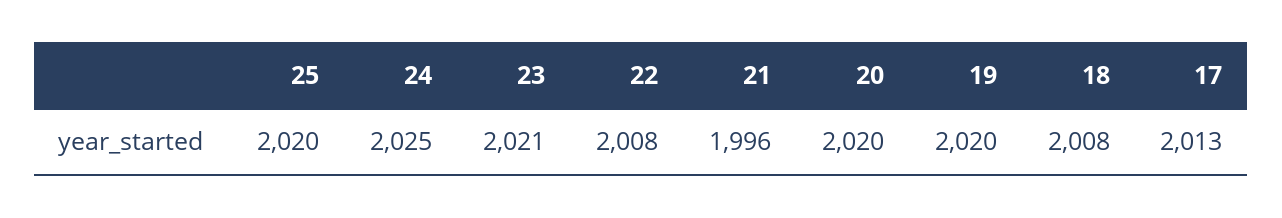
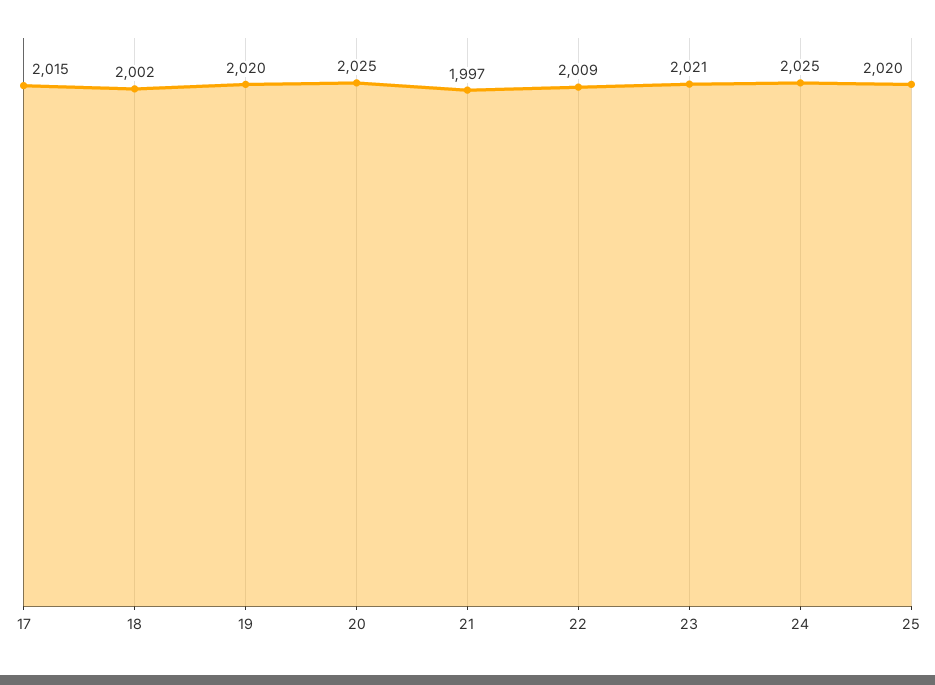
22: 2008 -> 2009
21: 1996 -> 1997
20: 2020 -> 2025
18: 2008 -> 2002
17: 2013 -> 2015

